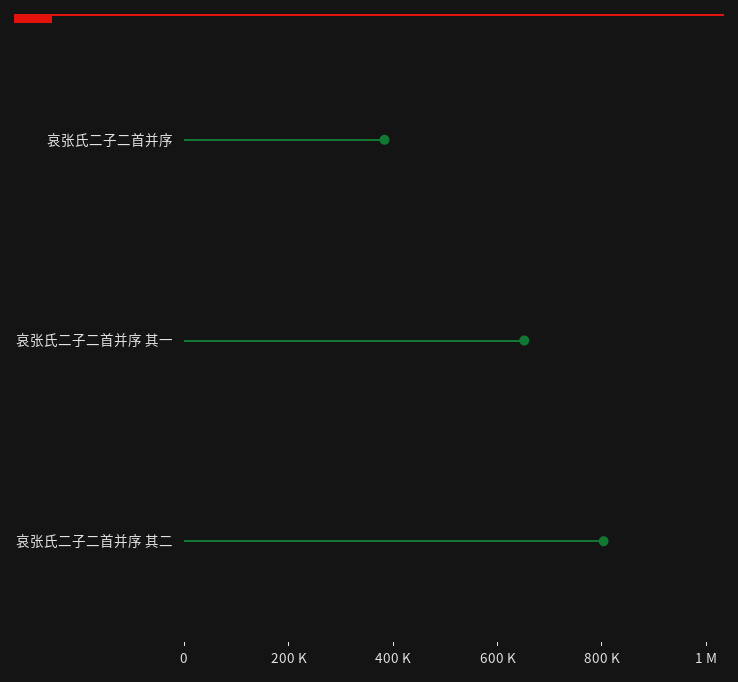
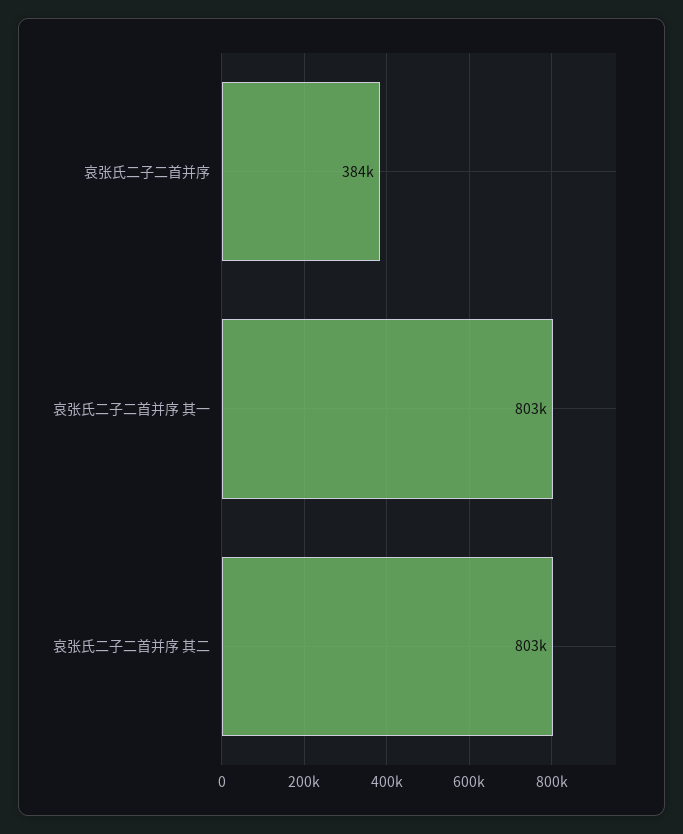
哀张氏二子二首并序 其一: 650000 -> 803000

